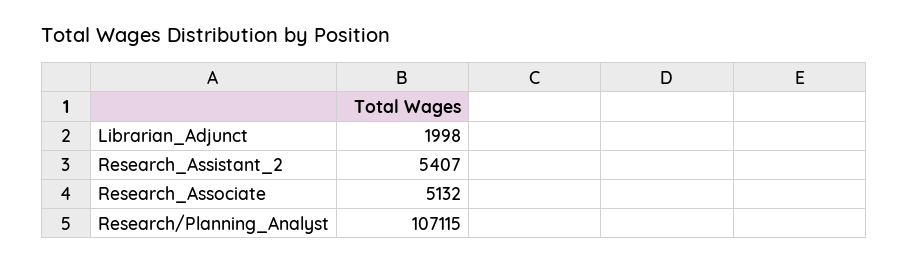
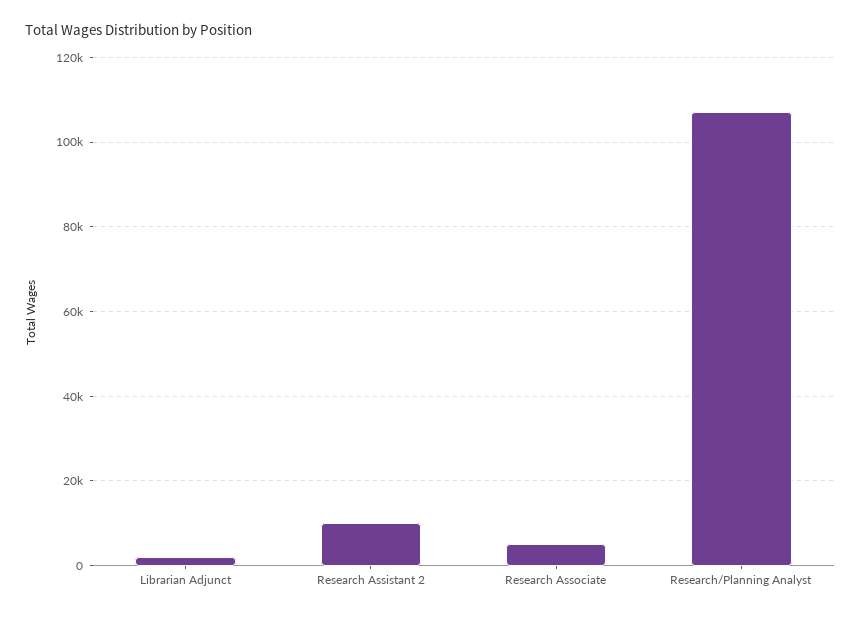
Research_Assistant_2: 5407 -> 10000

